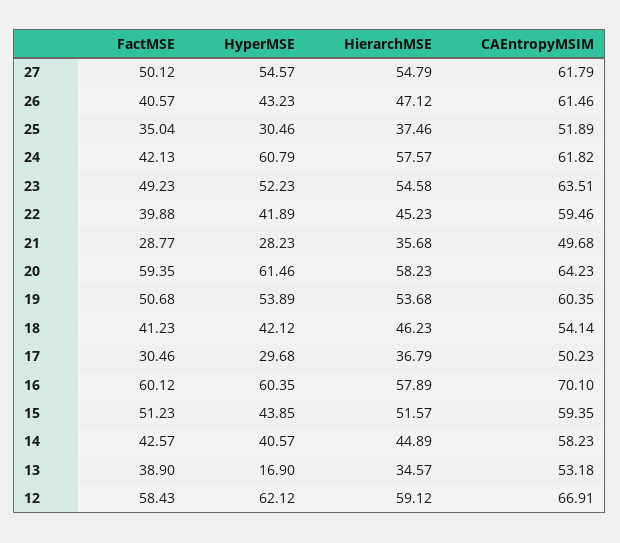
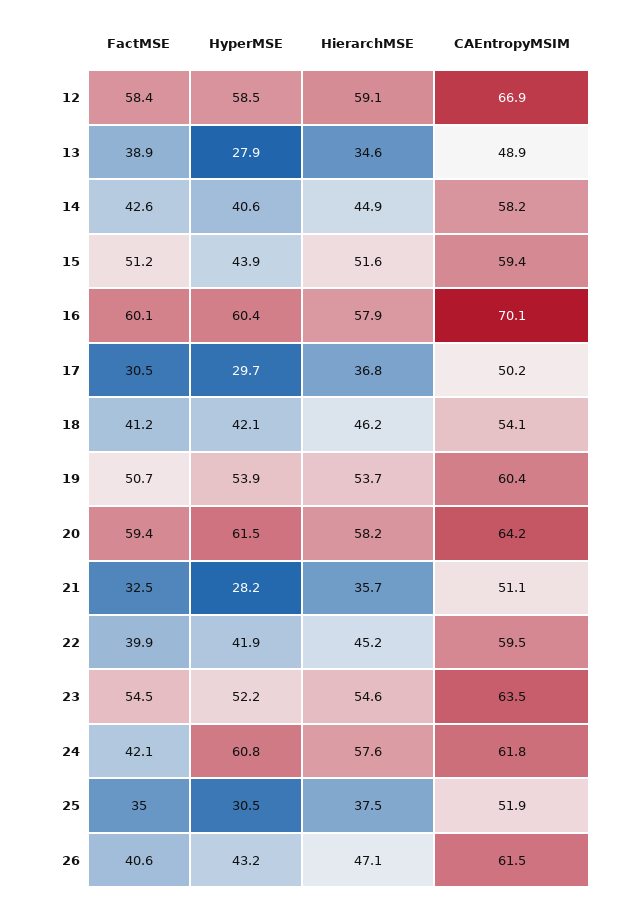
FactMSE, 27: 50.12 -> none
HyperMSE, 27: 54.57 -> none
HierarchMSE, 27: 54.79 -> none
CAEntropyMSIM, 27: 61.79 -> none
FactMSE, 23: 49.23 -> 54.5
FactMSE, 21: 28.77 -> 32.5
CAEntropyMSIM, 21: 49.68 -> 51.1
HyperMSE, 13: 16.9 -> 27.9
CAEntropyMSIM, 13: 53.18 -> 48.9
HyperMSE, 12: 62.12 -> 58.5

